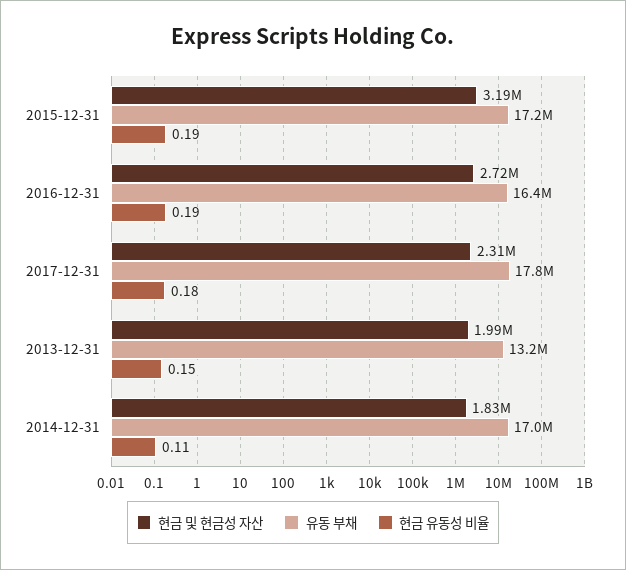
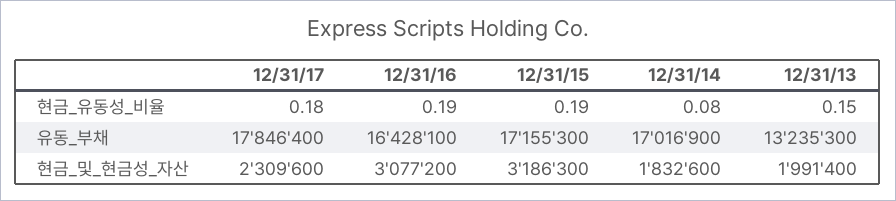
현금 및 현금성 자산, 2016-12-31: 2720000 -> 3077200
현금 유동성 비율, 2014-12-31: 0.11 -> 0.08

